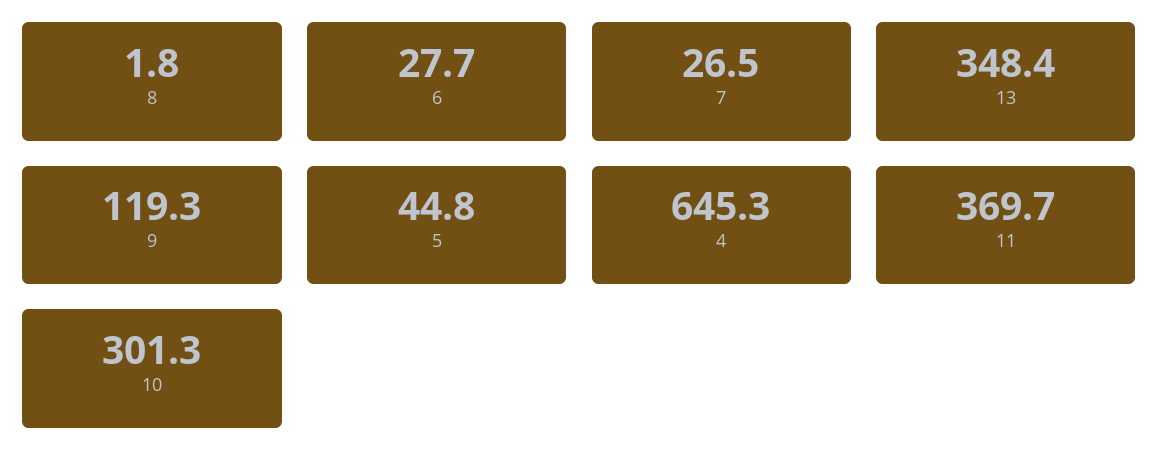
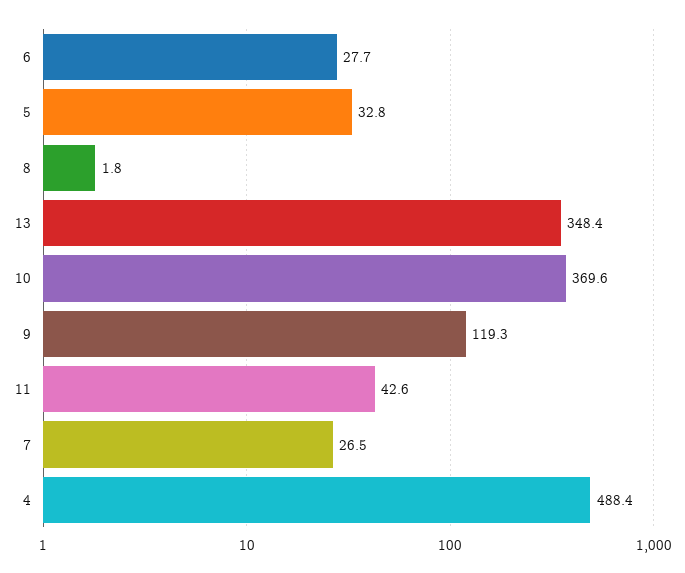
5: 44.8 -> 32.8
4: 645.3 -> 488.4
11: 369.7 -> 42.6
10: 301.3 -> 369.6

